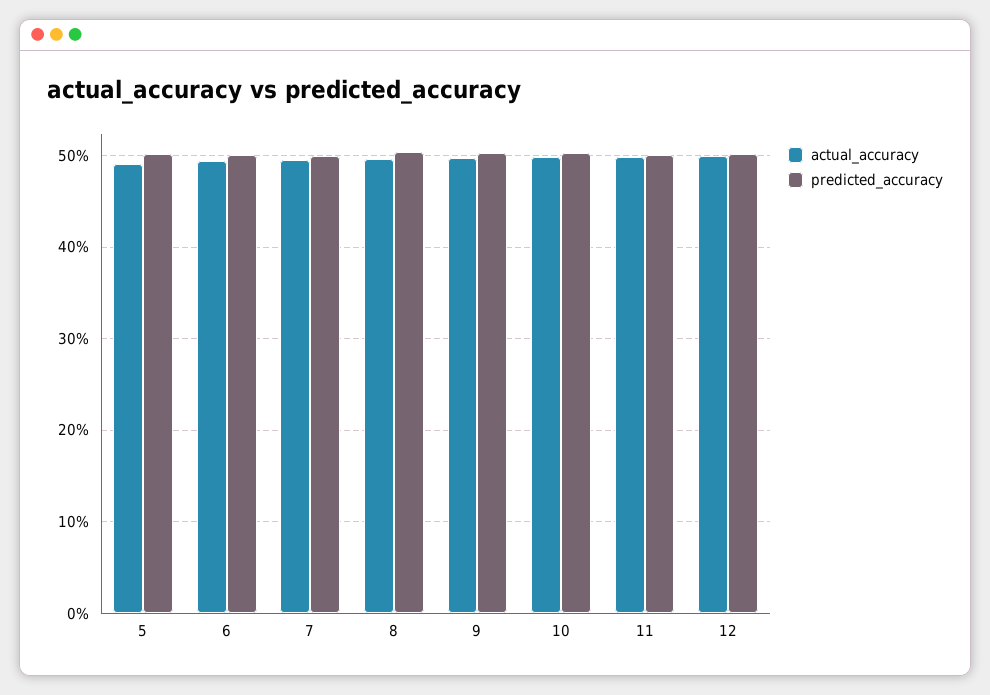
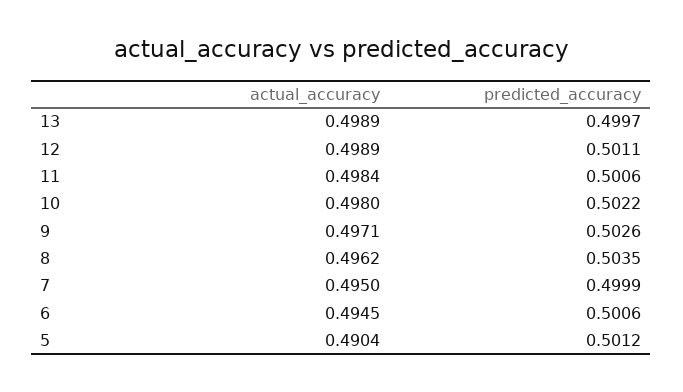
actual_accuracy, 13: none -> 0.4989
predicted_accuracy, 13: none -> 0.4997

